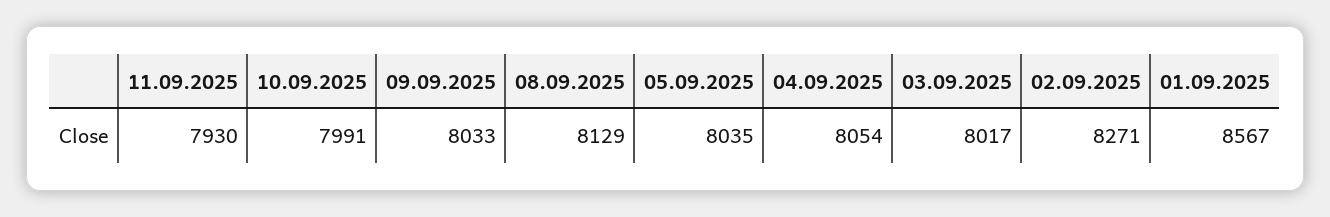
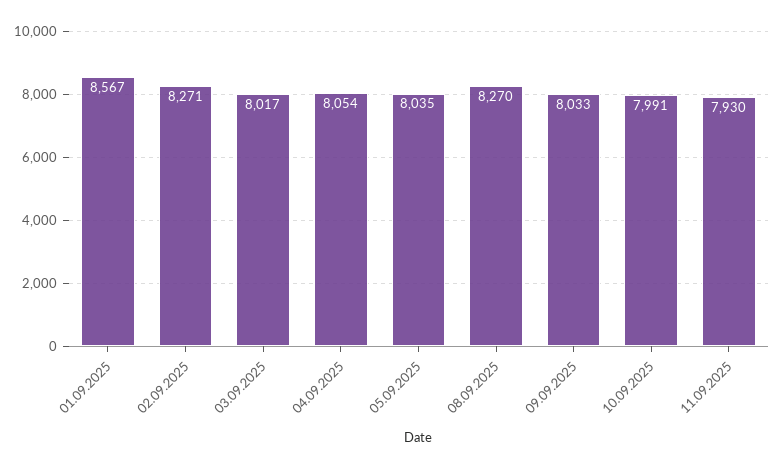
08.09.2025: 8129 -> 8270

